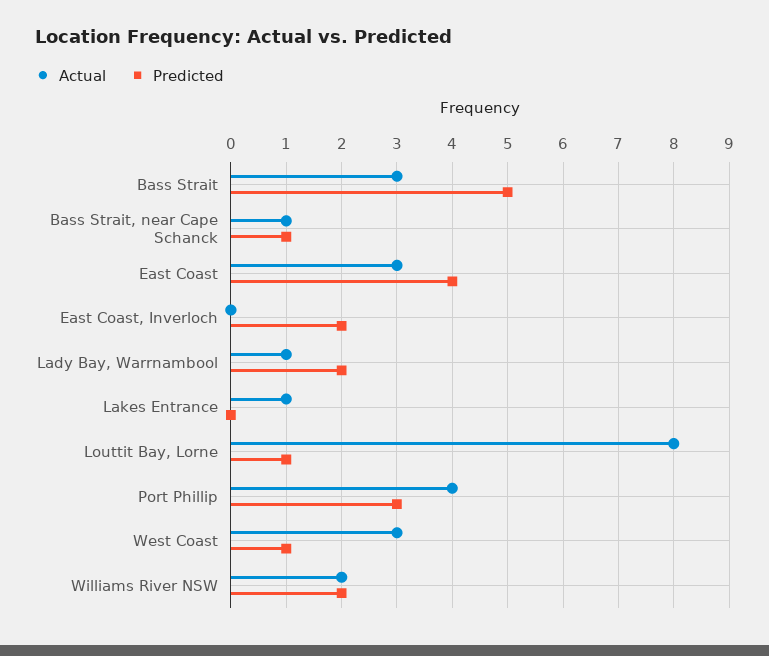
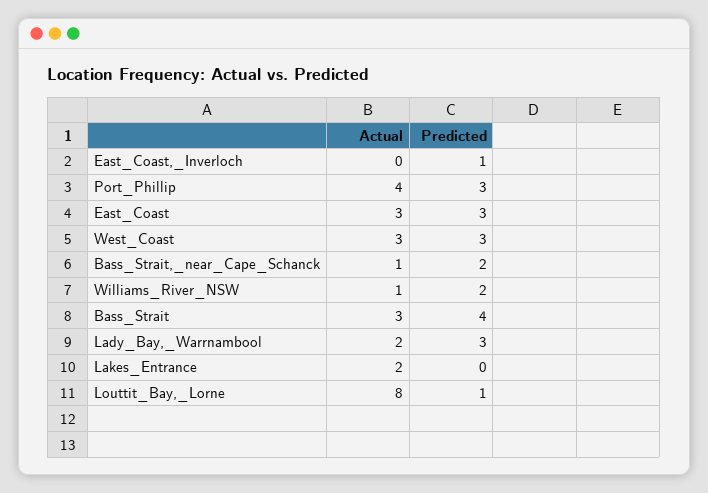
Predicted, Bass Strait: 5 -> 4
Predicted, Bass Strait, near Cape Schanck: 1 -> 2
Predicted, East Coast: 4 -> 3
Predicted, East Coast, Inverloch: 2 -> 1
Actual, Lady Bay, Warrnambool: 1 -> 2
Predicted, Lady Bay, Warrnambool: 2 -> 3
Actual, Lakes Entrance: 1 -> 2
Predicted, West Coast: 1 -> 3
Actual, Williams River NSW: 2 -> 1

